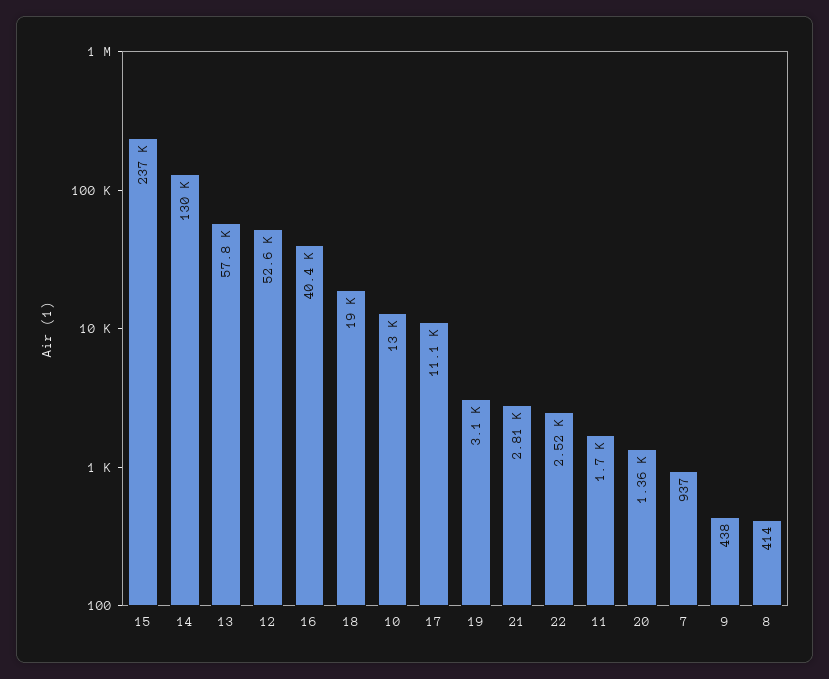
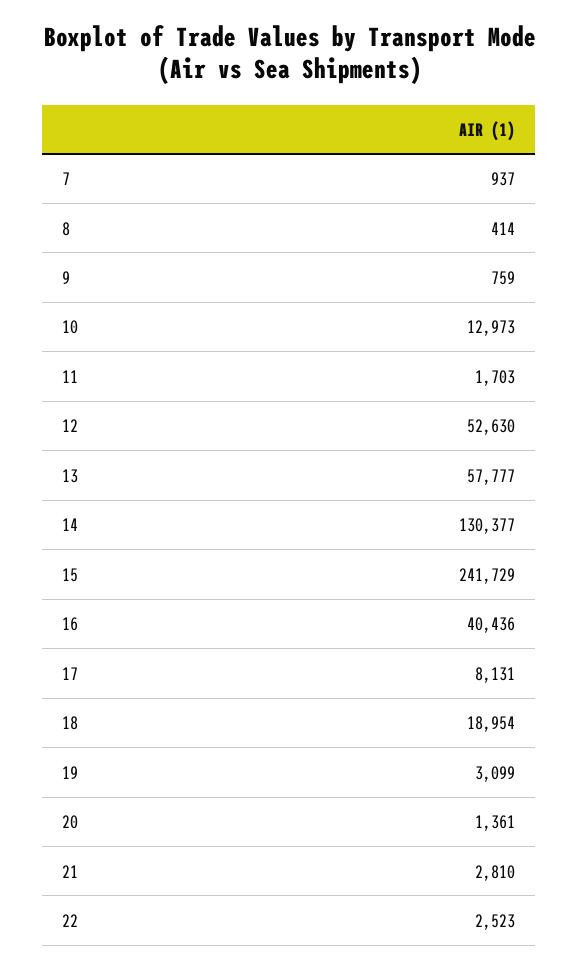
15: 237000 -> 241729
17: 11100 -> 8131
9: 438 -> 759

